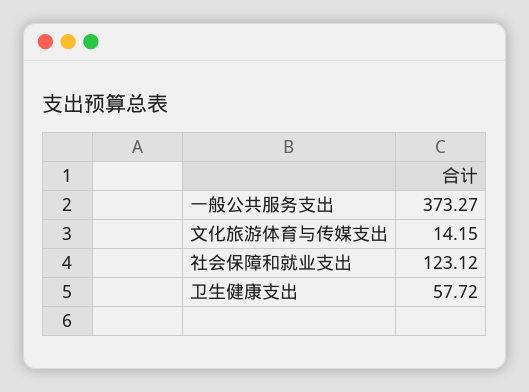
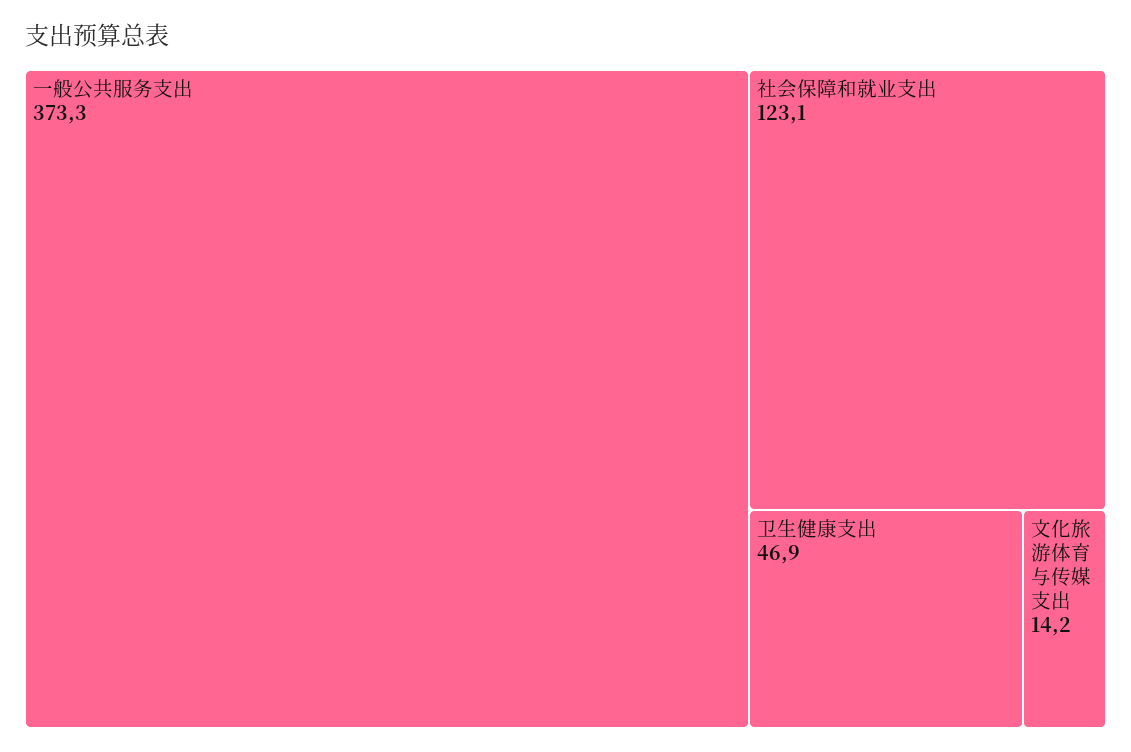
卫生健康支出: 57.72 -> 46.9

